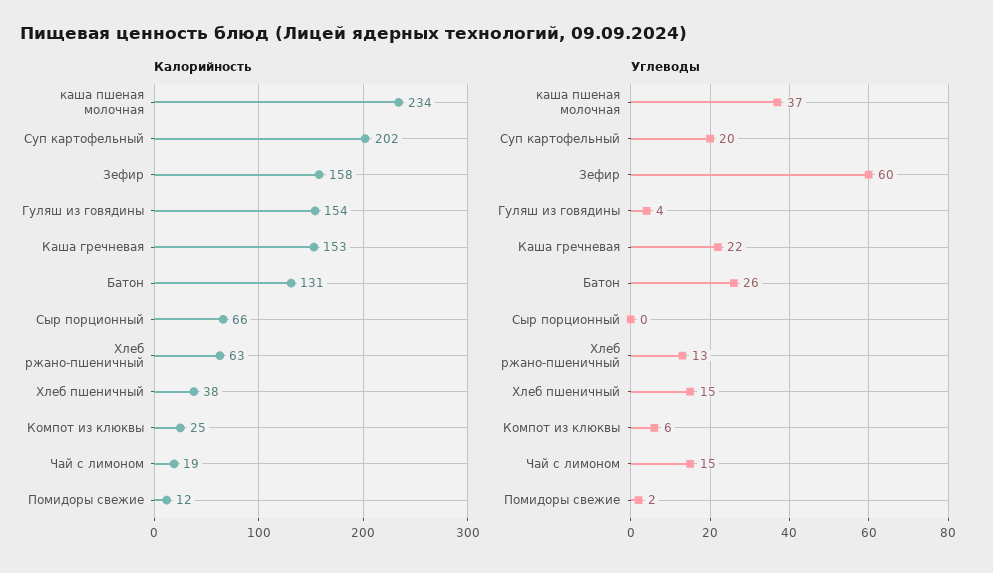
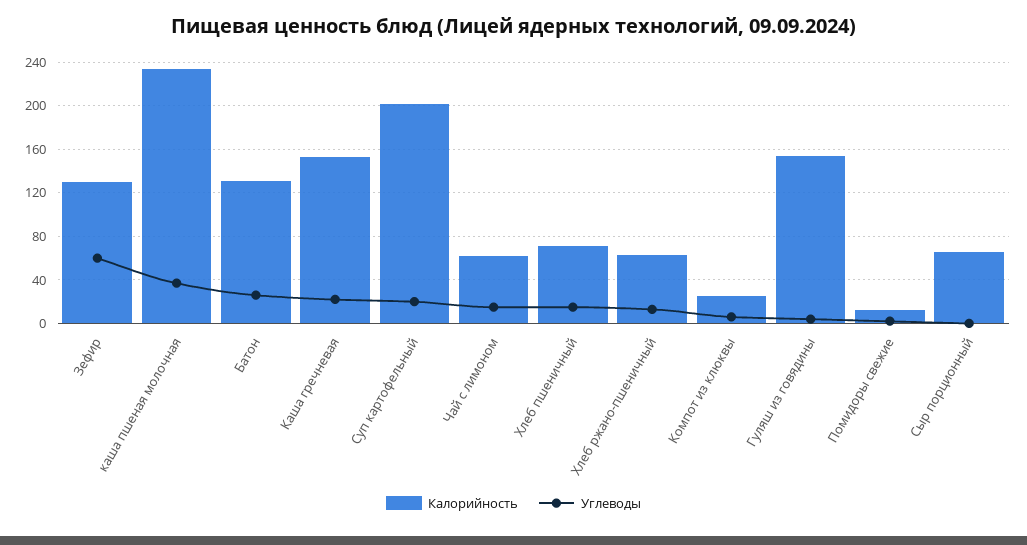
Калорийность, Зефир: 158 -> 130
Калорийность, Хлеб пшеничный: 38 -> 70
Калорийность, Чай с лимоном: 19 -> 60

